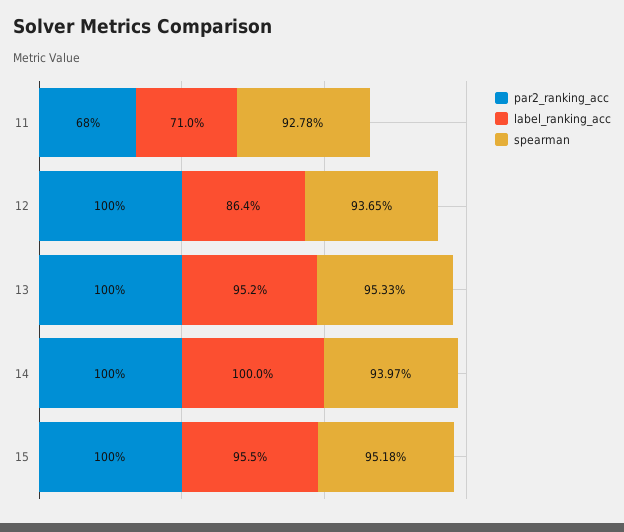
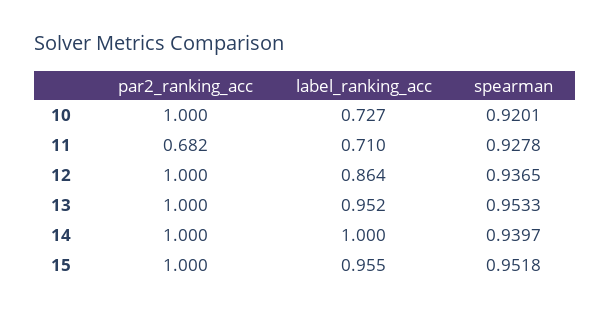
par2_ranking_acc, 10: none -> 1
label_ranking_acc, 10: none -> 0.727
spearman, 10: none -> 0.9201

